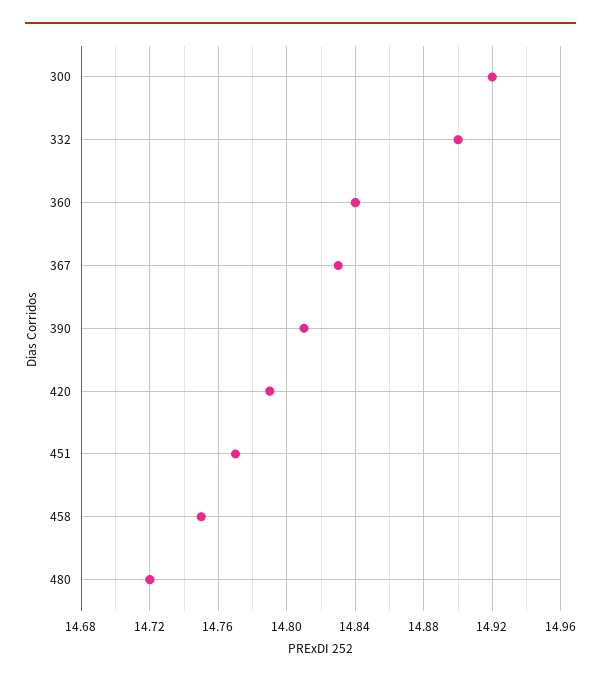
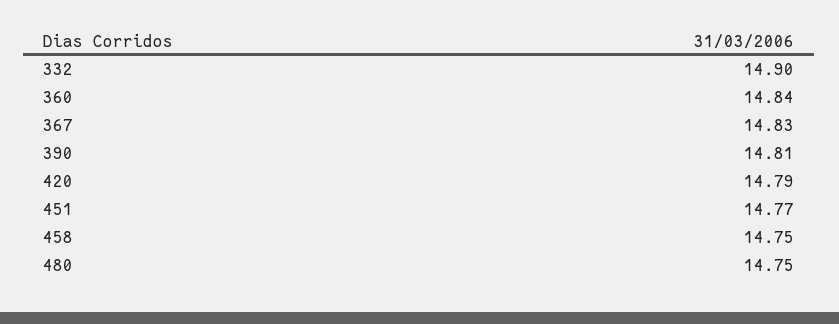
300: 14.92 -> none
480: 14.72 -> 14.75

